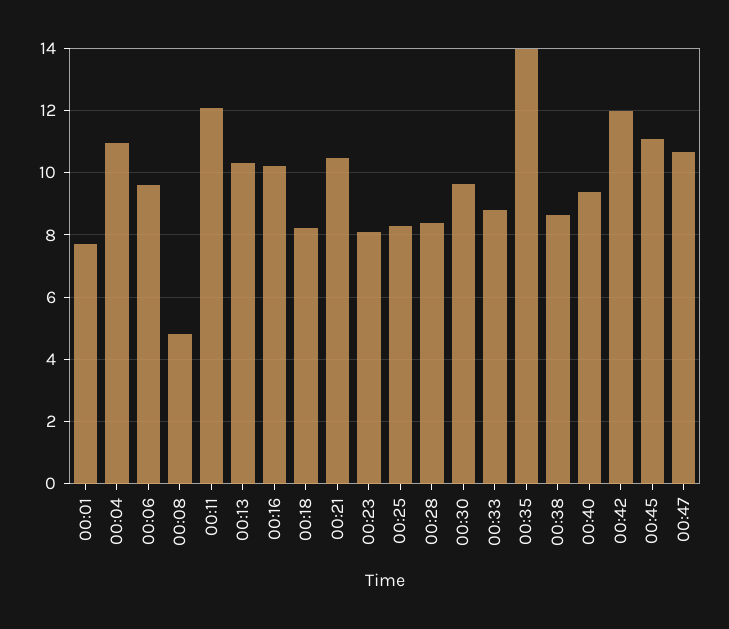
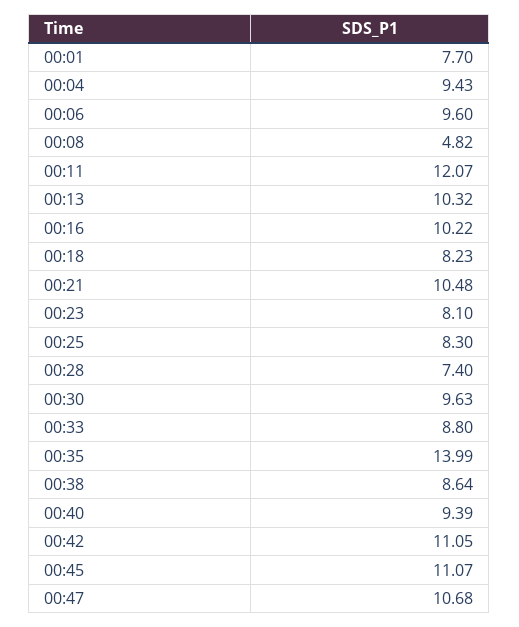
00:04: 11 -> 9.43
00:28: 8.4 -> 7.4
00:42: 12 -> 11.05

